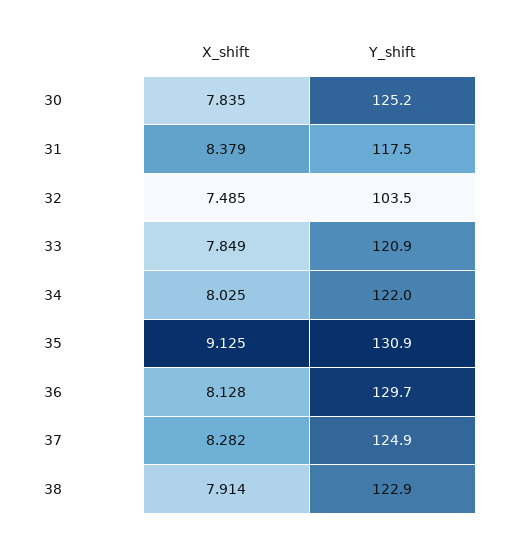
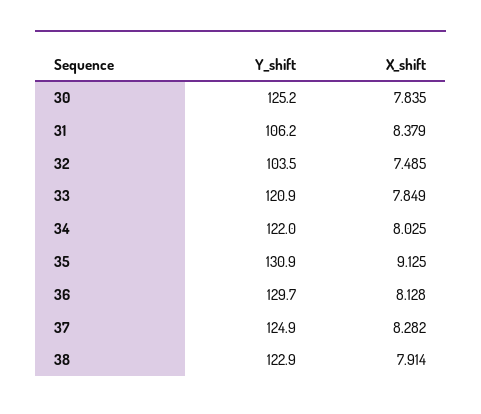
Y_shift, 31: 117.5 -> 106.2

